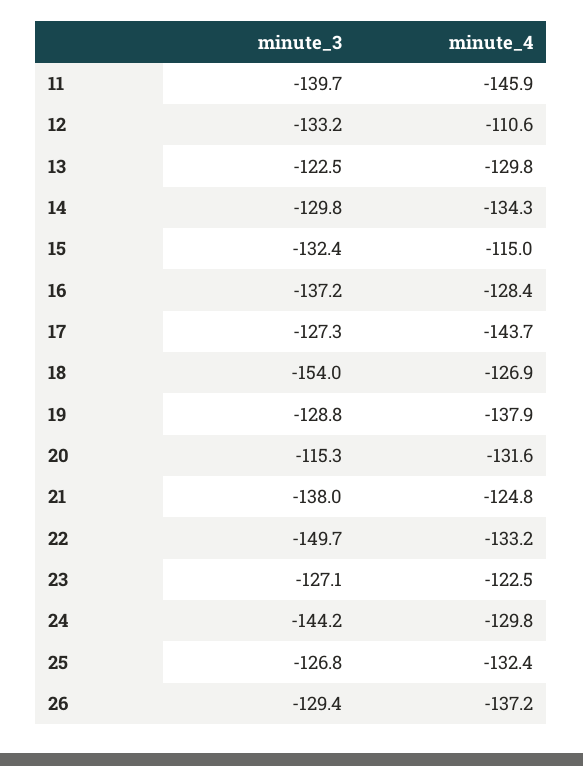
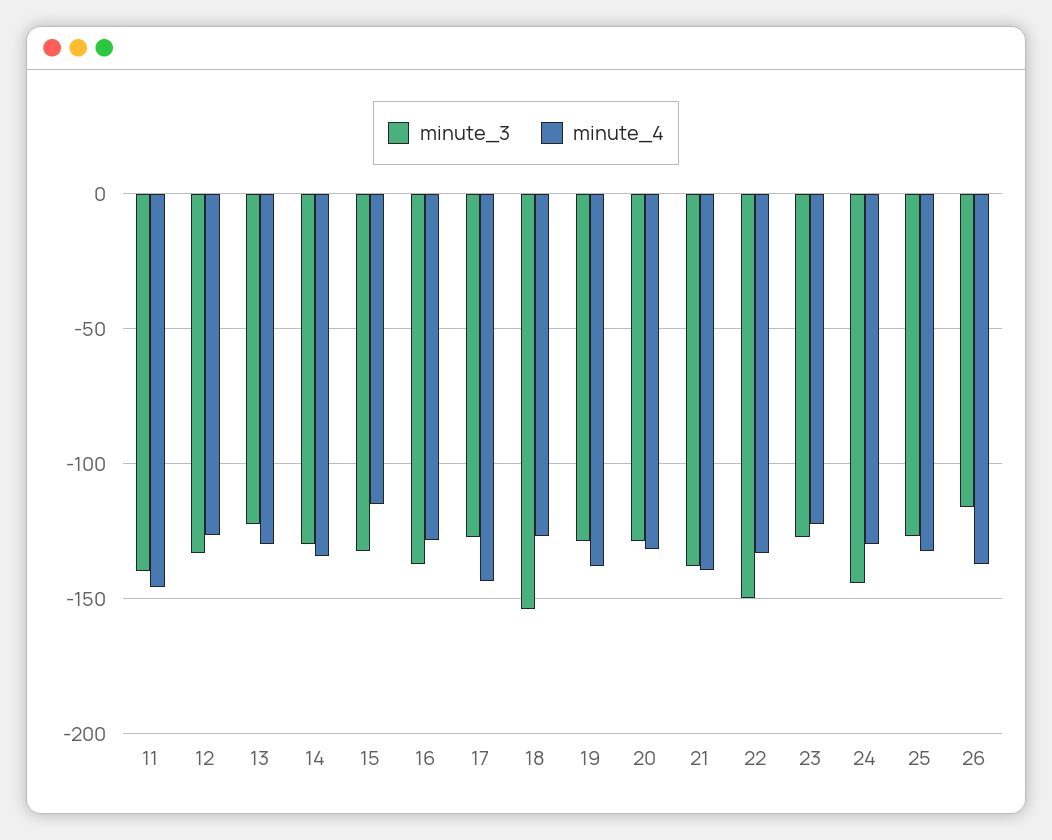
minute_4, 12: -110.6 -> -125
minute_3, 20: -115.3 -> -130
minute_4, 21: -124.8 -> -140
minute_3, 26: -129.4 -> -115

